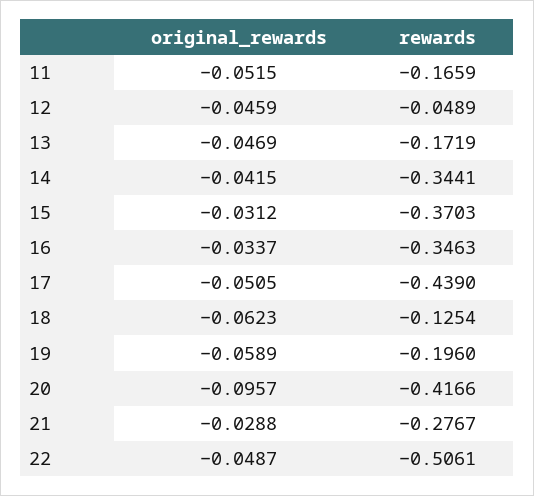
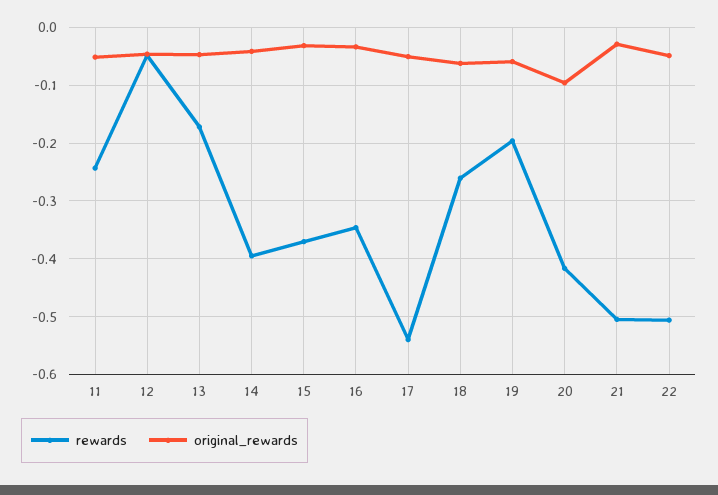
rewards, 11: -0.1659 -> -0.24
rewards, 14: -0.3441 -> -0.4
rewards, 17: -0.439 -> -0.54
rewards, 18: -0.1254 -> -0.26
rewards, 21: -0.2767 -> -0.5

